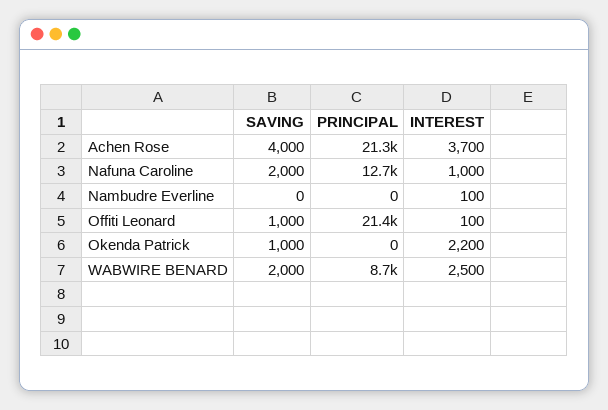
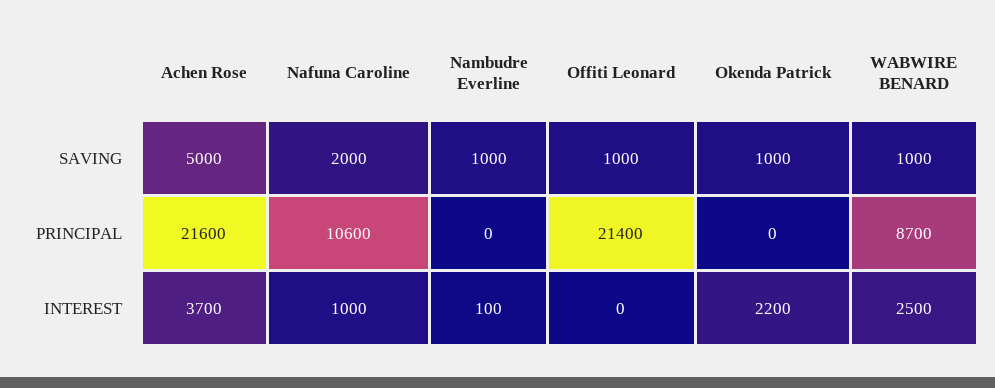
SAVING, Achen Rose: 4000 -> 5000
PRINCIPAL, Achen Rose: 21300 -> 21600
PRINCIPAL, Nafuna Caroline: 12700 -> 10600
SAVING, Nambudre Everline: 0 -> 1000
INTEREST, Offiti Leonard: 100 -> 0
SAVING, WABWIRE BENARD: 2000 -> 1000

